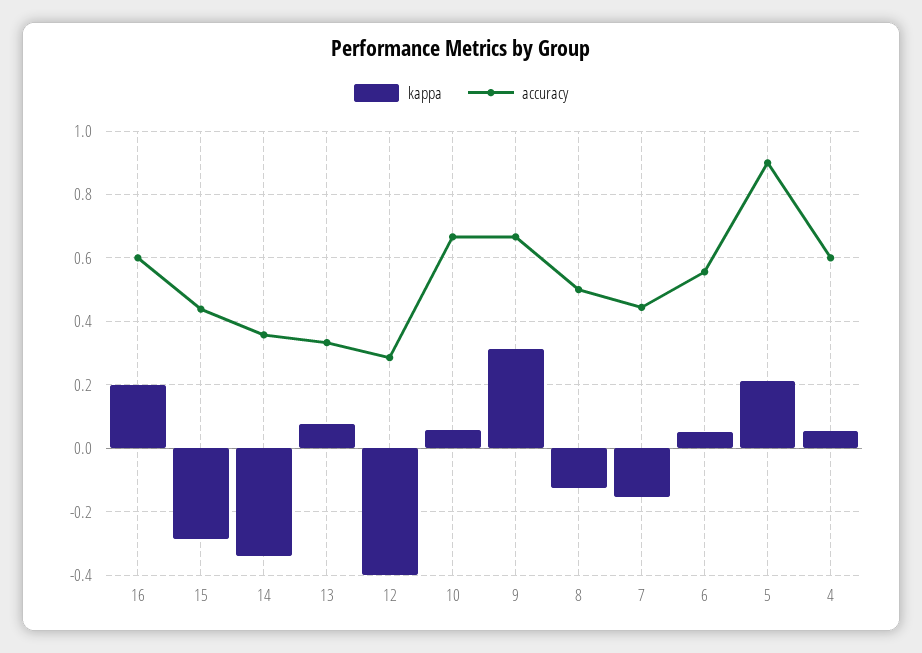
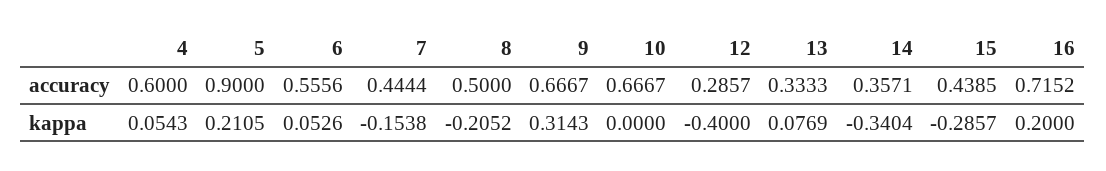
accuracy, 16: 0.6 -> 0.7152
kappa, 10: 0.06 -> 0
kappa, 8: -0.12 -> -0.2052

